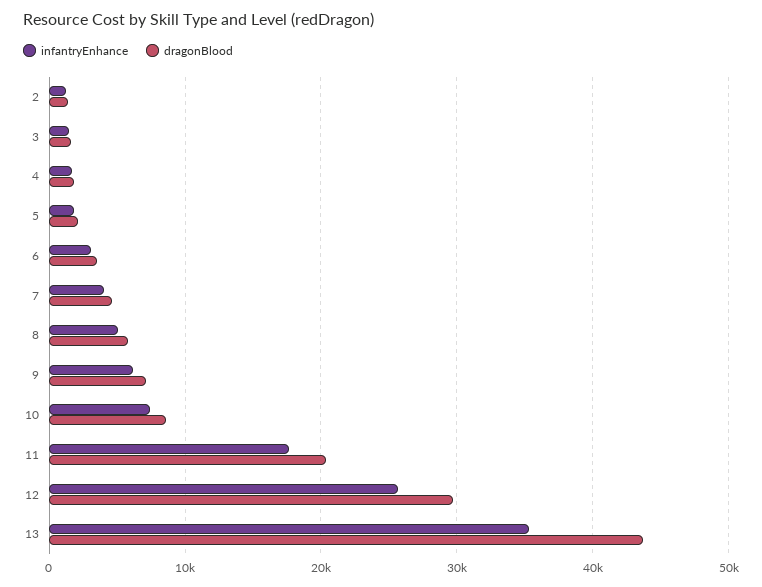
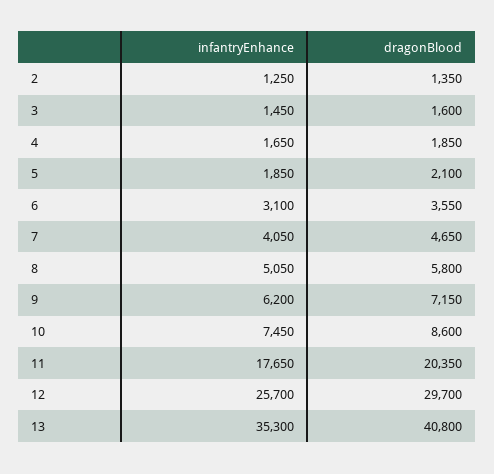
dragonBlood, 13: 44000 -> 40800

